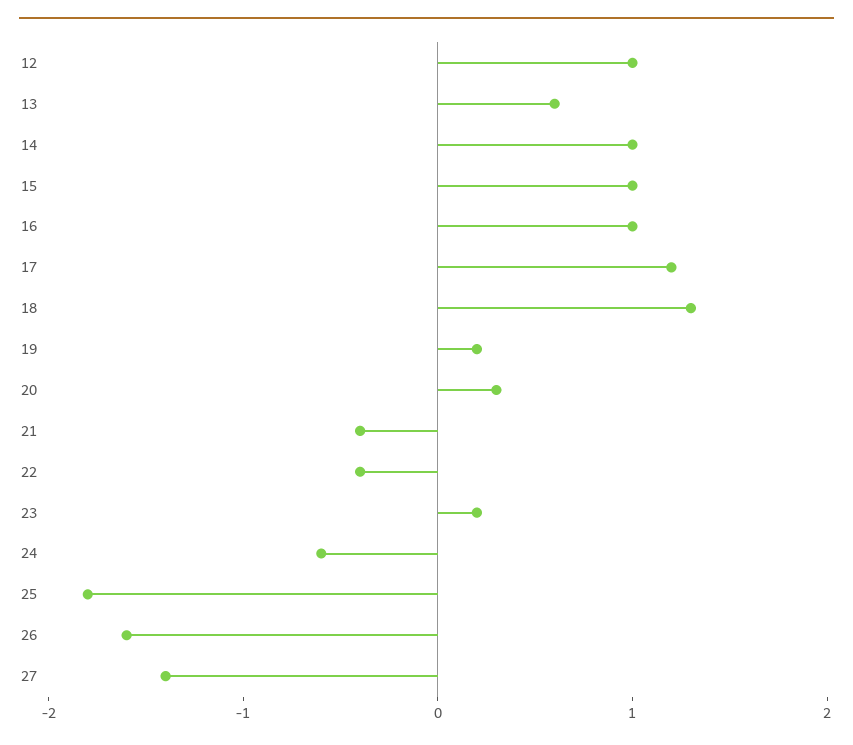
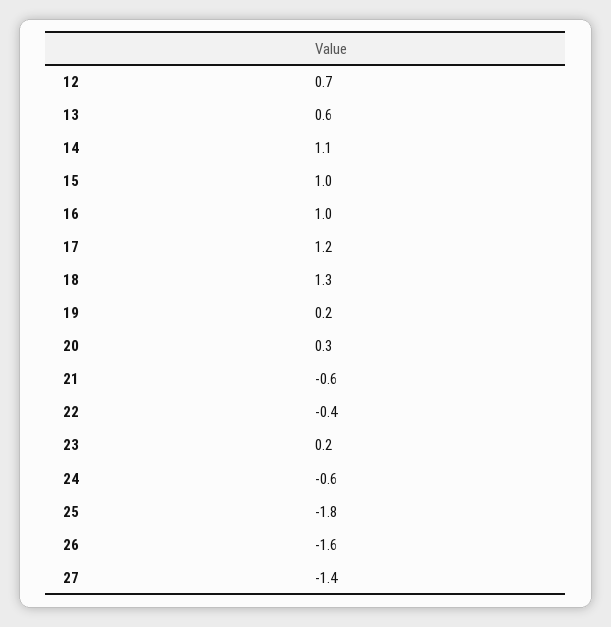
12: 1 -> 0.7
14: 1 -> 1.1
21: -0.4 -> -0.6

